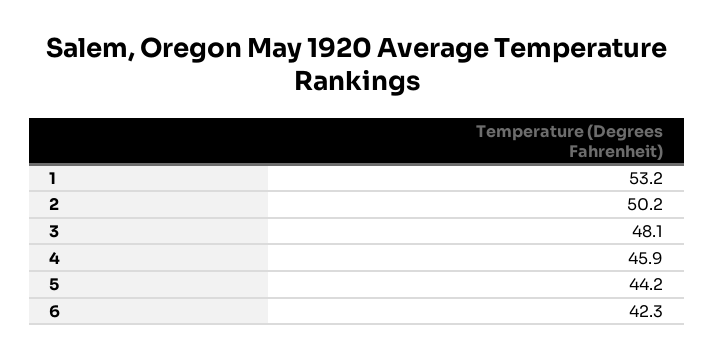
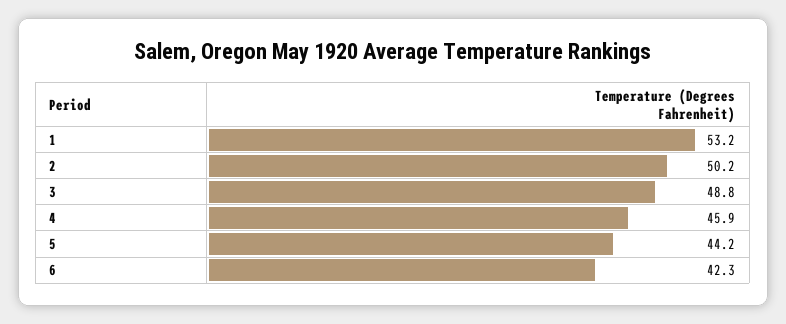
3: 48.1 -> 48.8

